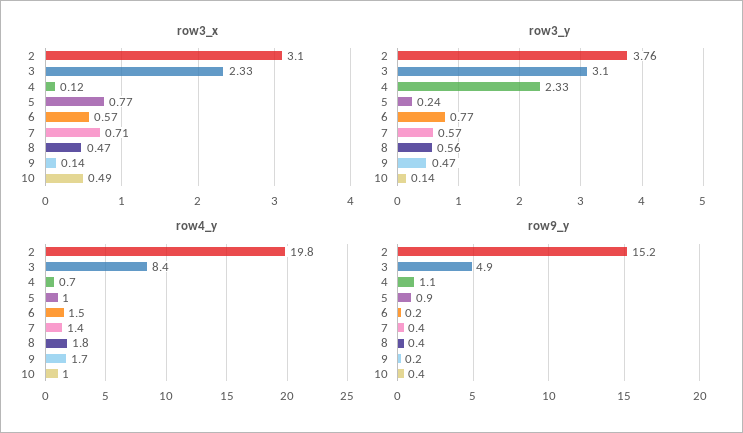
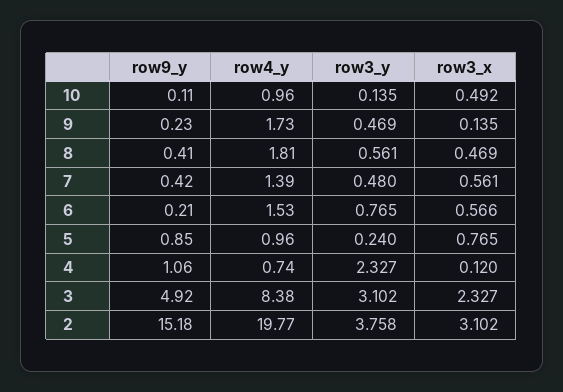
row3_x, 7: 0.71 -> 0.561
row3_y, 7: 0.57 -> 0.48
row9_y, 10: 0.4 -> 0.11

